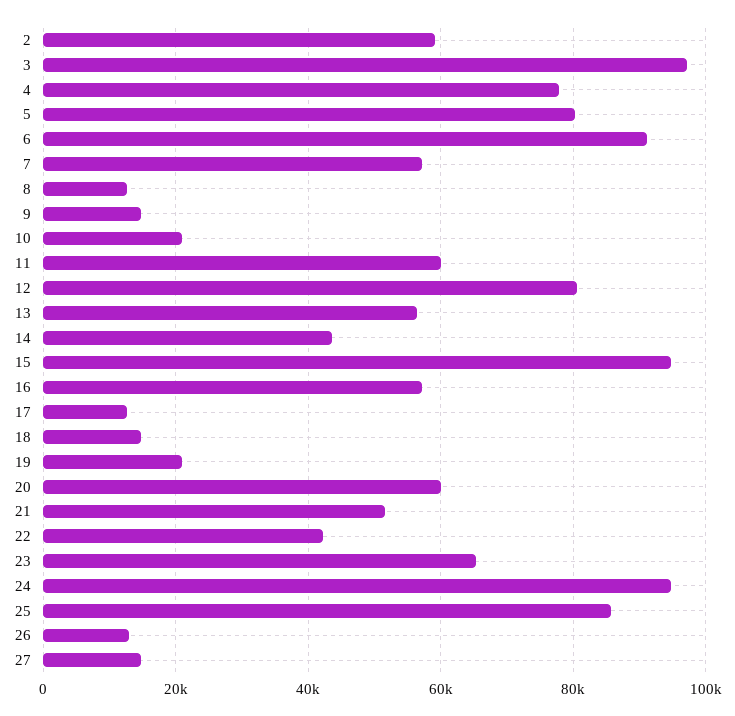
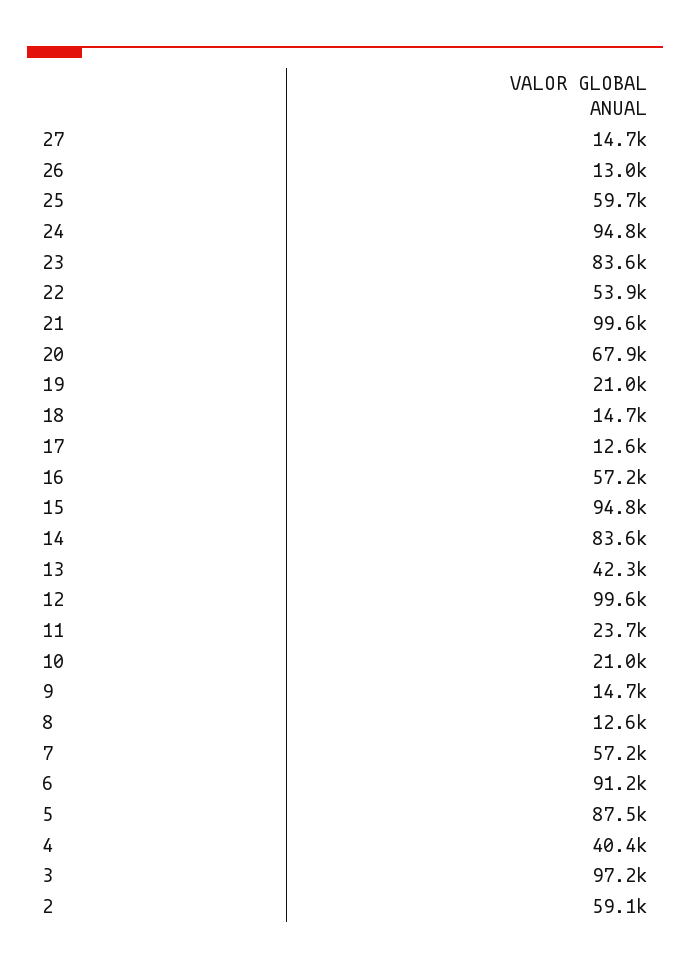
4: 78000 -> 40400
5: 80000 -> 87500
11: 60000 -> 23700
12: 80000 -> 99600
13: 56000 -> 42300
14: 44000 -> 83600
20: 60000 -> 67900
21: 52000 -> 99600
22: 42000 -> 53900
23: 66000 -> 83600
25: 86000 -> 59700

